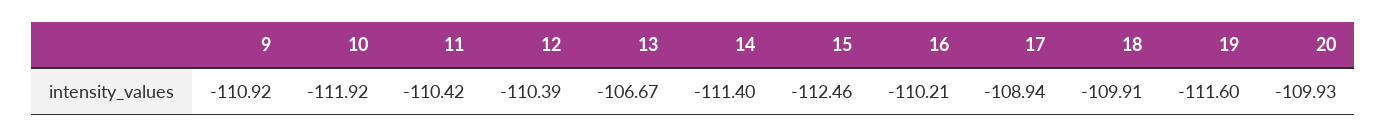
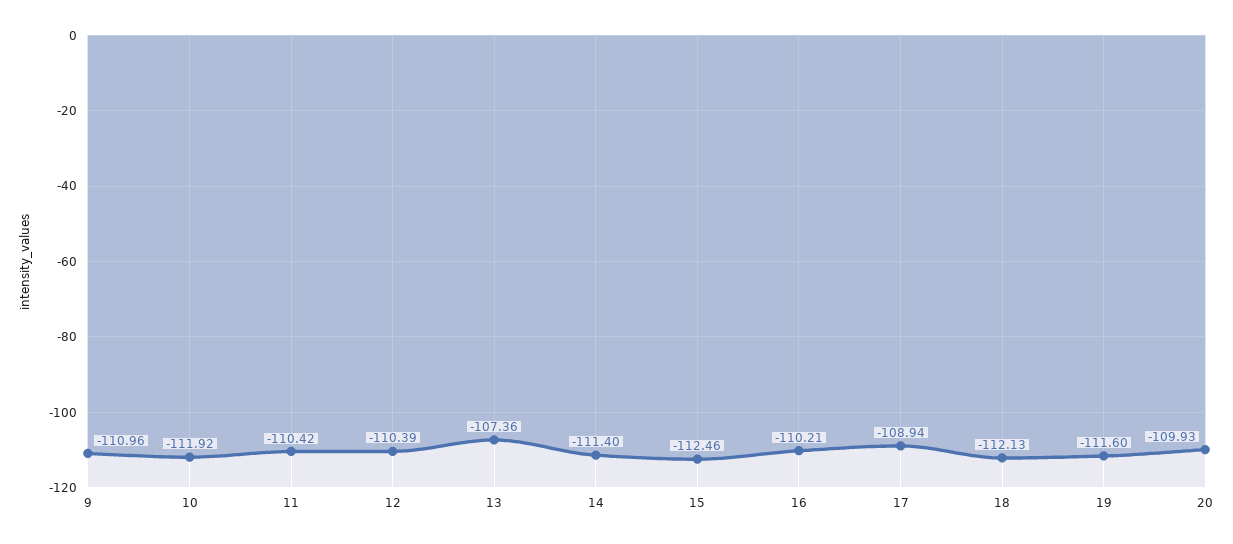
9: -110.92 -> -110.96
13: -106.67 -> -107.36
18: -109.91 -> -112.13

